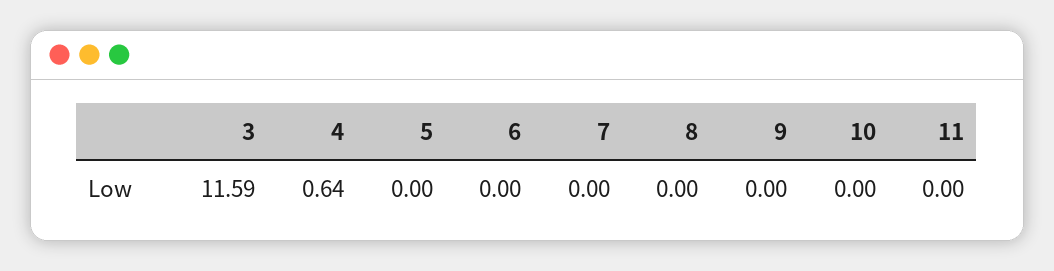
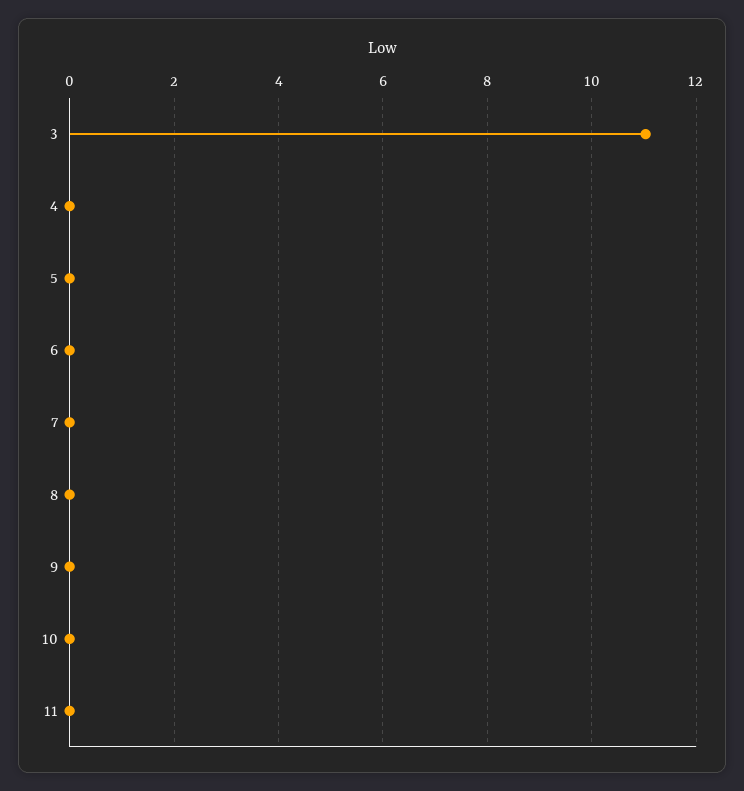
3: 11.59 -> 11
4: 0.64 -> 0

